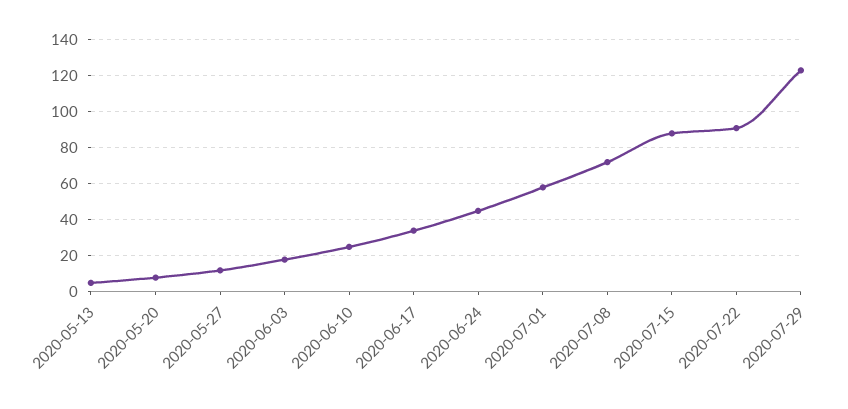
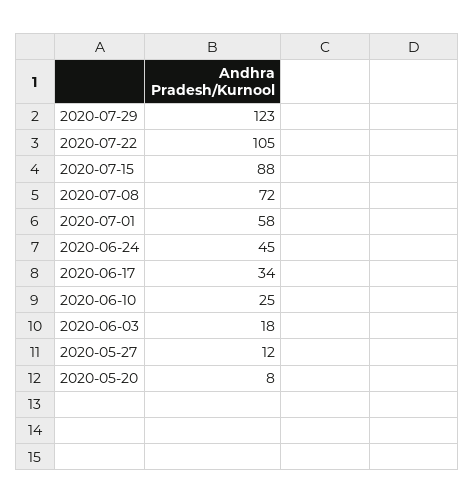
2020-05-13: 5 -> none
2020-07-22: 90 -> 105

